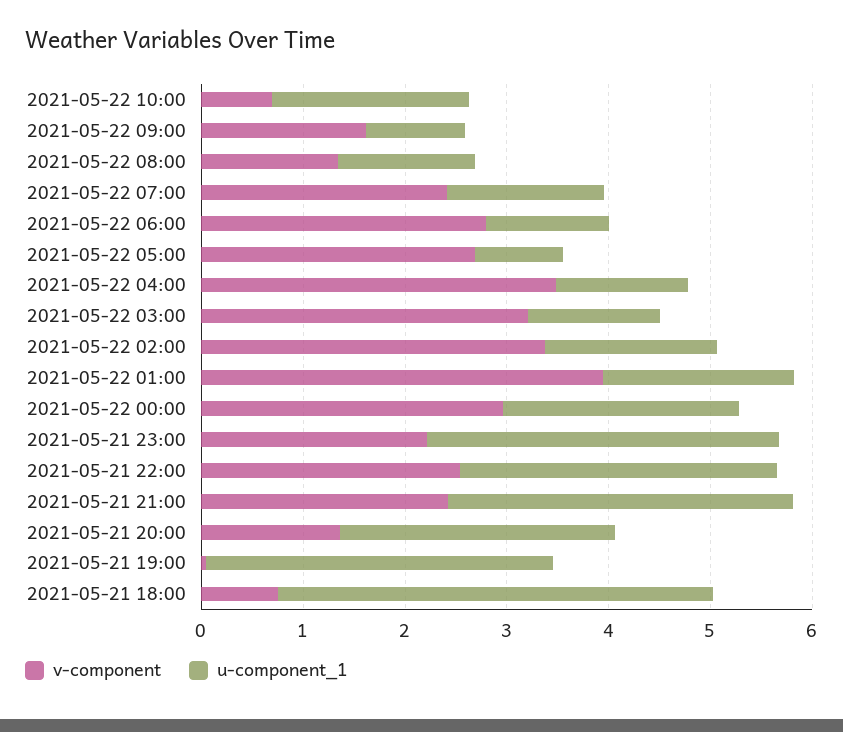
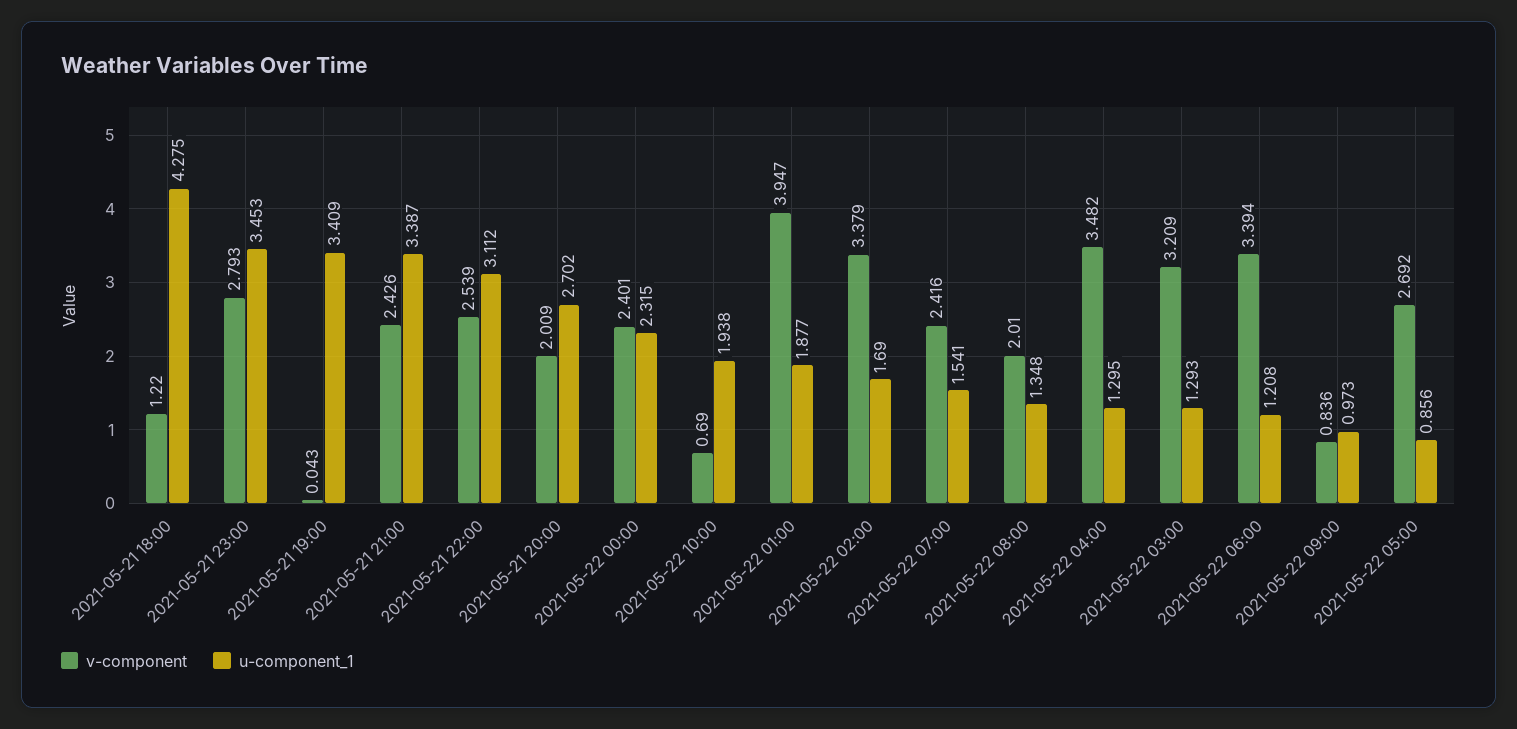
v-component, 2021-05-22 09:00: 1.6 -> 0.836
v-component, 2021-05-22 08:00: 1.4 -> 2.01
v-component, 2021-05-22 06:00: 2.8 -> 3.394
v-component, 2021-05-22 00:00: 3 -> 2.401
v-component, 2021-05-21 23:00: 2.2 -> 2.793
v-component, 2021-05-21 20:00: 1.4 -> 2.009
v-component, 2021-05-21 18:00: 0.8 -> 1.22

